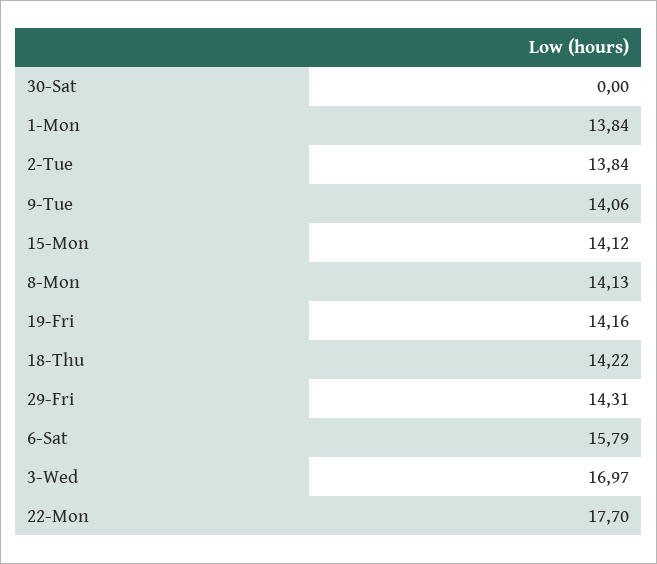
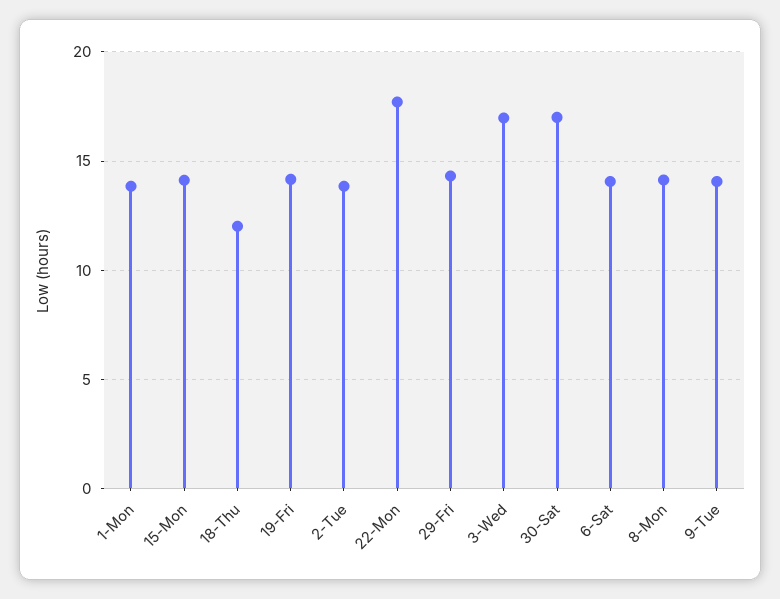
30-Sat: 0 -> 17
18-Thu: 14.22 -> 12
6-Sat: 15.79 -> 14

